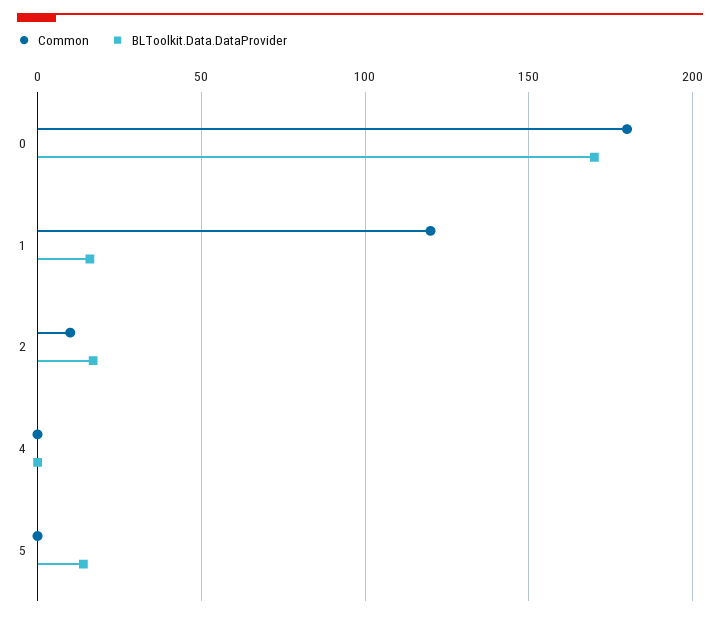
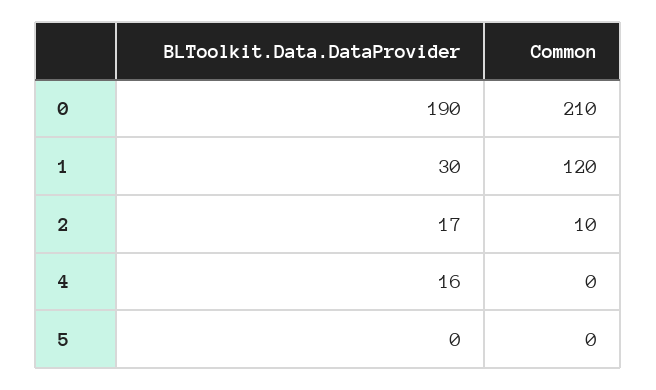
Common, 0: 180 -> 210
BLToolkit.Data.DataProvider, 0: 170 -> 190
BLToolkit.Data.DataProvider, 1: 15 -> 30
BLToolkit.Data.DataProvider, 4: 0 -> 16
BLToolkit.Data.DataProvider, 5: 15 -> 0

